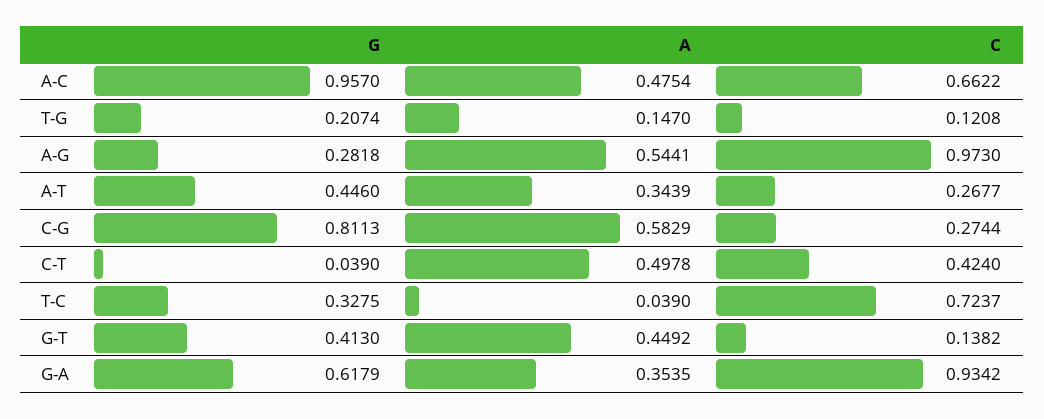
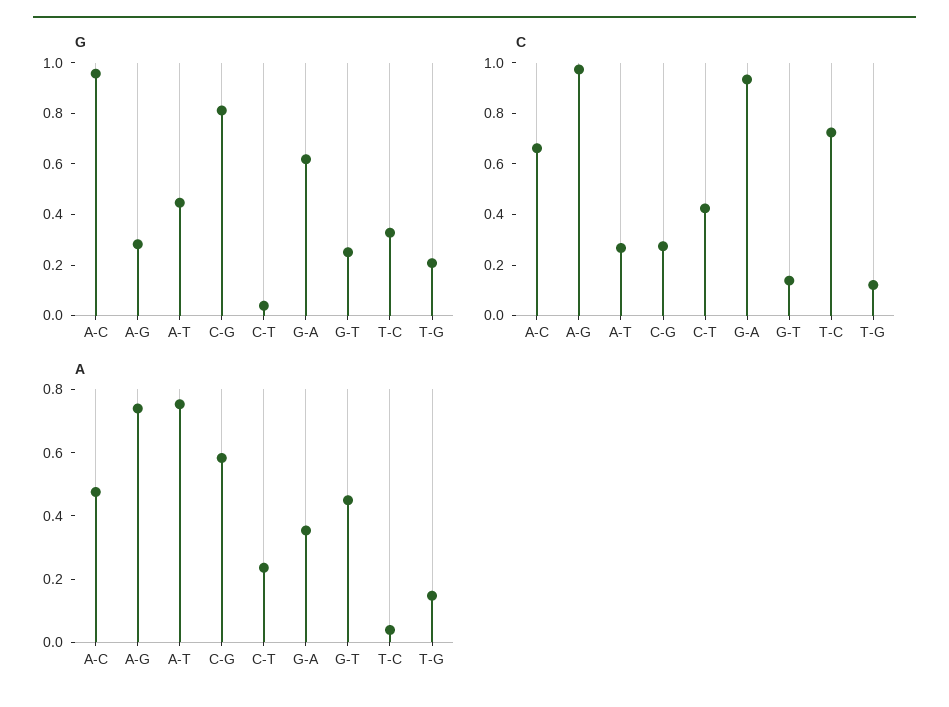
A, A-G: 0.5441 -> 0.75
A, A-T: 0.3439 -> 0.75
A, C-T: 0.4978 -> 0.25
G, G-T: 0.413 -> 0.25

